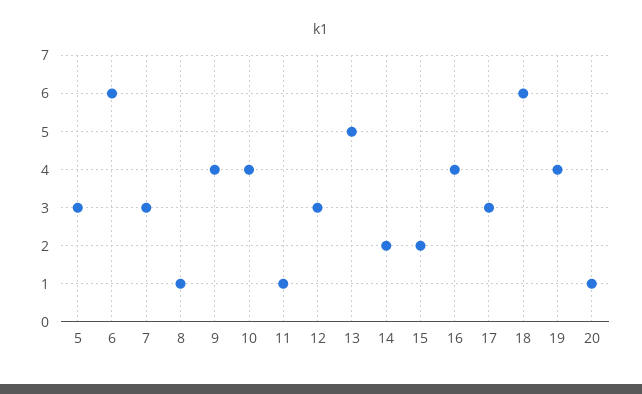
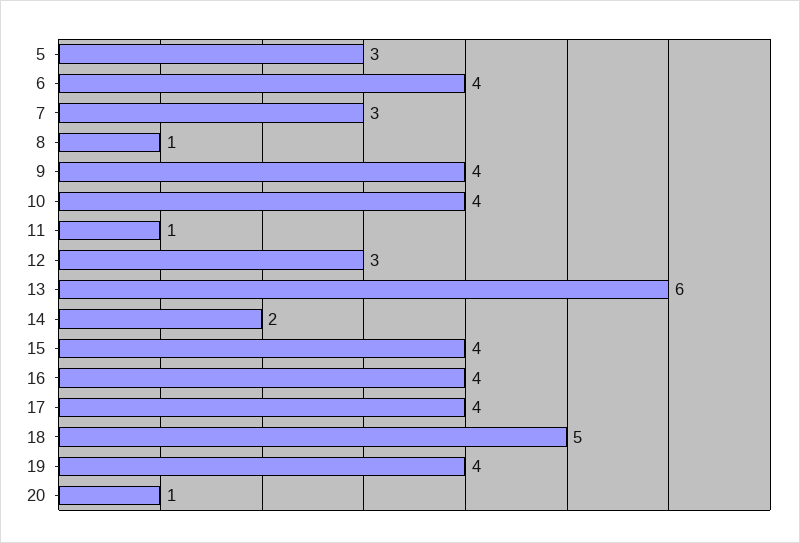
6: 6 -> 4
13: 5 -> 6
15: 2 -> 4
17: 3 -> 4
18: 6 -> 5

